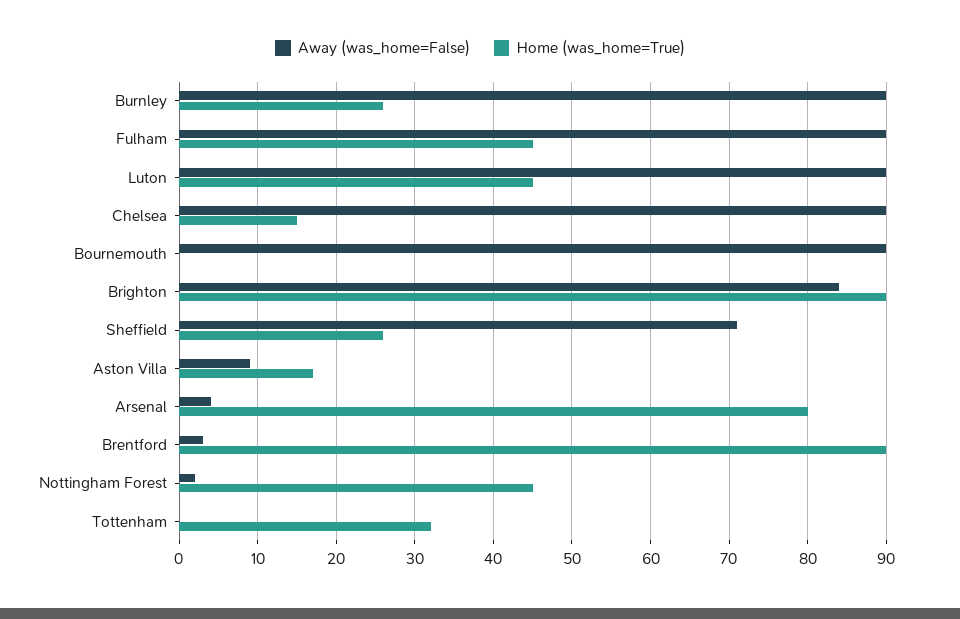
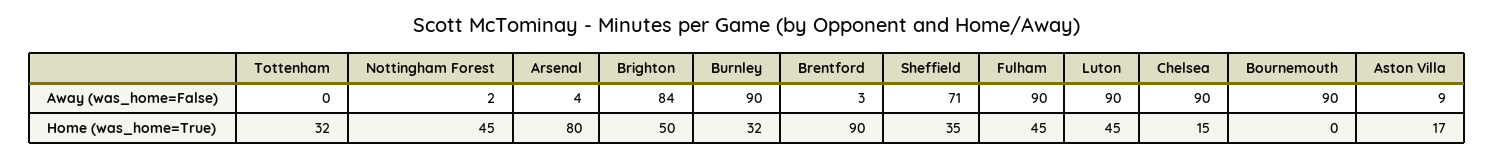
Home (was_home=True), Burnley: 26 -> 32
Home (was_home=True), Brighton: 90 -> 50
Home (was_home=True), Sheffield: 26 -> 35

